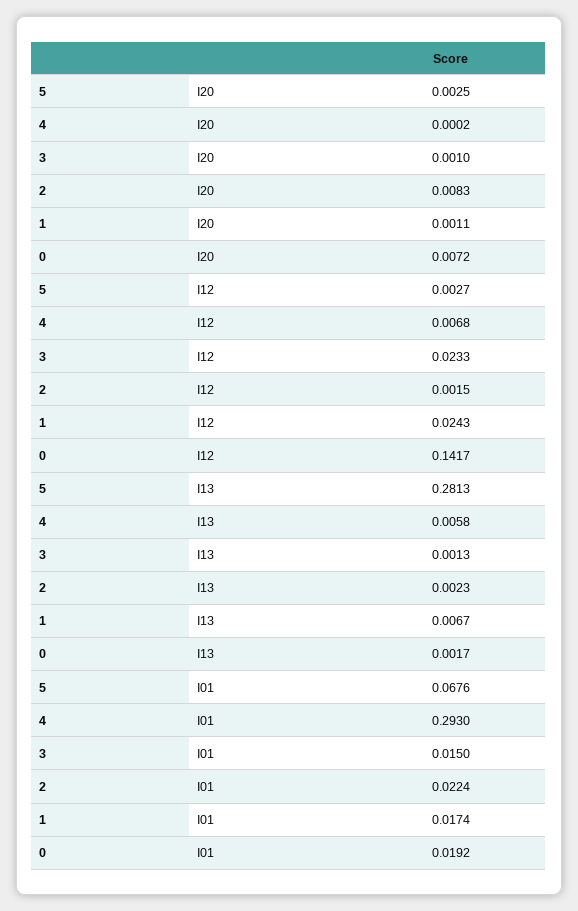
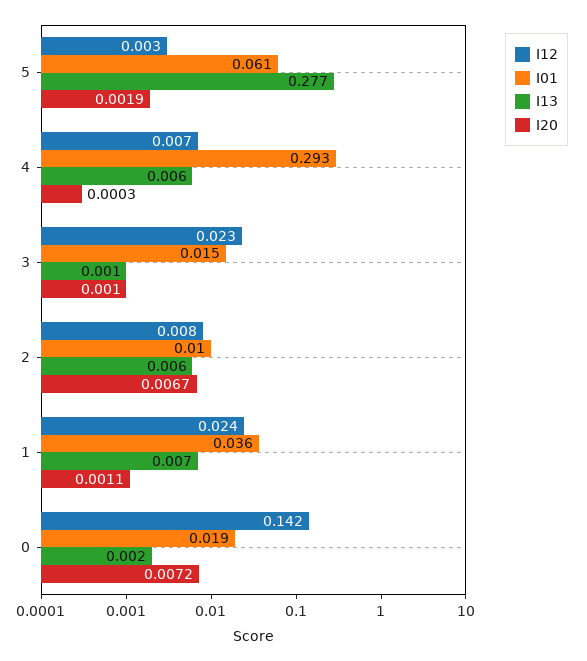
I20, 5: 0.0025 -> 0.0019
I20, 4: 0.0002 -> 0.0003
I20, 2: 0.0083 -> 0.0067
I12, 2: 0.0015 -> 0.008
I13, 5: 0.2813 -> 0.277
I13, 2: 0.0023 -> 0.006
I01, 5: 0.0676 -> 0.061
I01, 2: 0.0224 -> 0.01
I01, 1: 0.0174 -> 0.036

